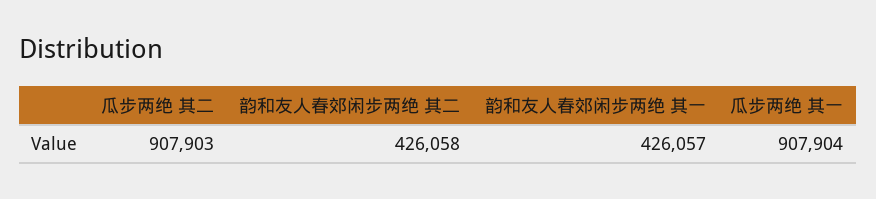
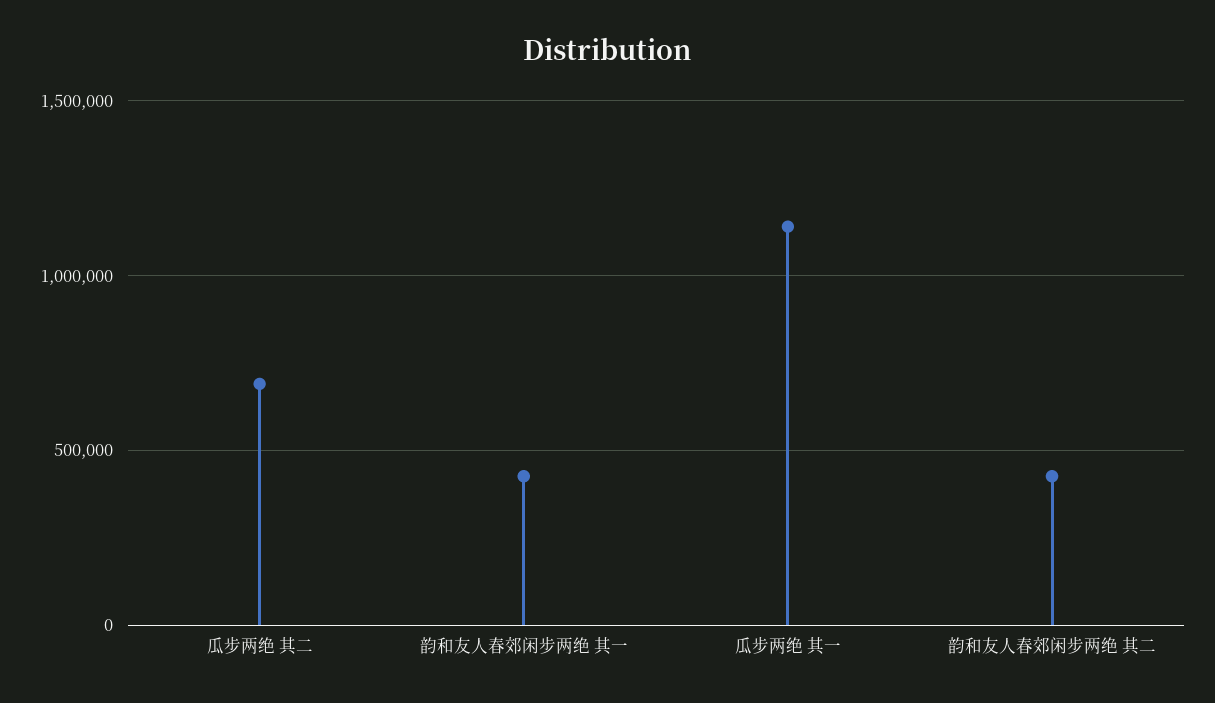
瓜步两绝 其二: 907903 -> 700000
瓜步两绝 其一: 907904 -> 1150000

